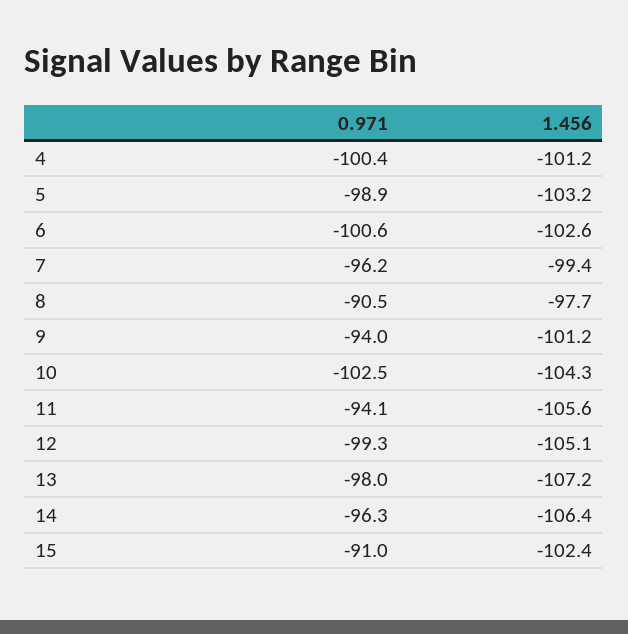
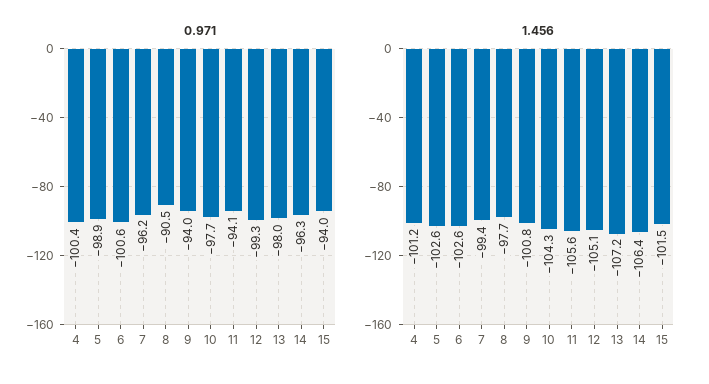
1.456, 5: -103.2 -> -102.6
1.456, 9: -101.2 -> -100.8
0.971, 10: -102.5 -> -97.7
0.971, 15: -91 -> -94
1.456, 15: -102.4 -> -101.5

